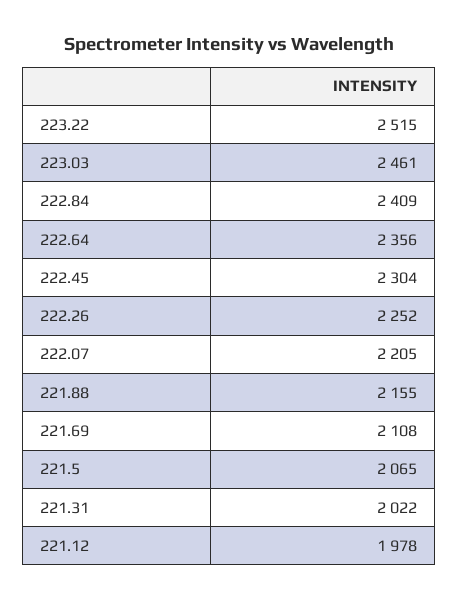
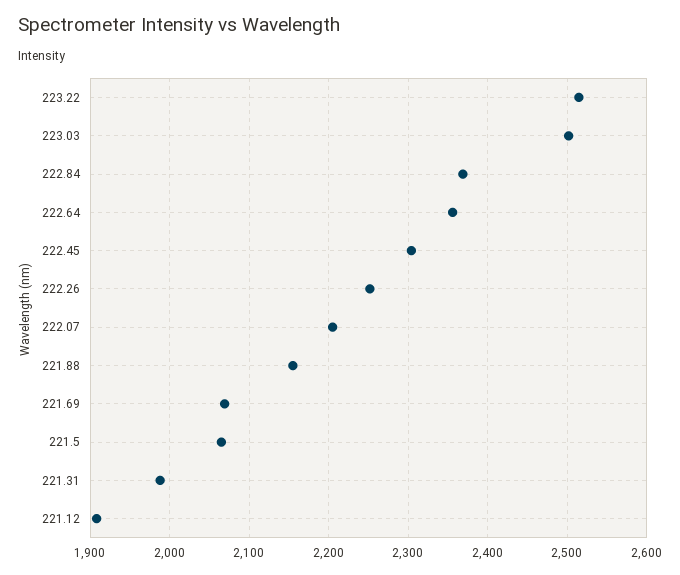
223.03: 2461 -> 2500
222.84: 2409 -> 2370
221.69: 2108 -> 2070
221.31: 2022 -> 1990
221.12: 1978 -> 1910

